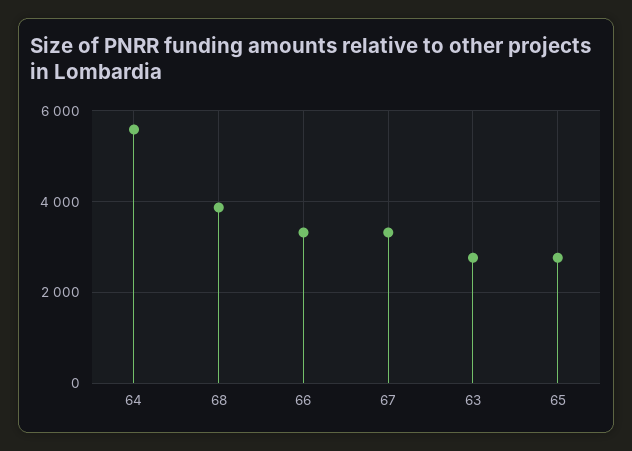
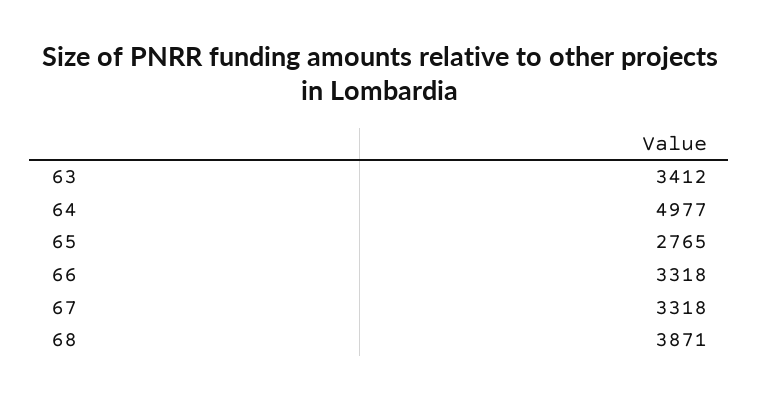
64: 5600 -> 4977
63: 2800 -> 3412

